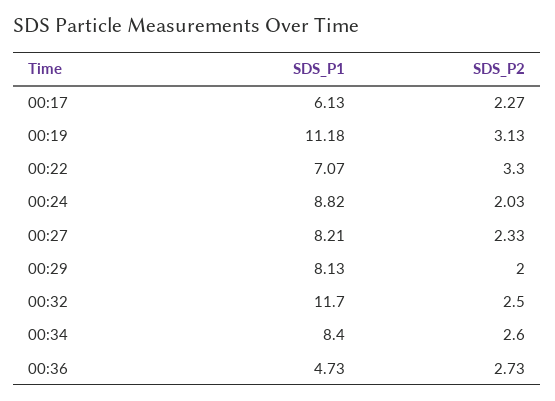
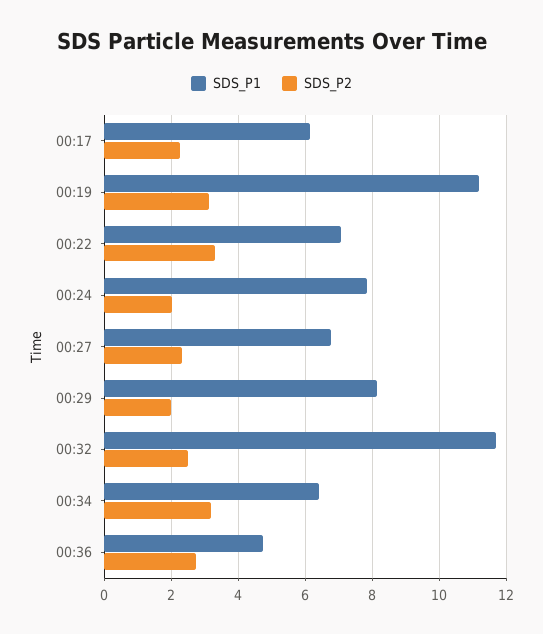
SDS_P1, 00:24: 8.82 -> 7.8
SDS_P1, 00:27: 8.21 -> 6.8
SDS_P1, 00:34: 8.4 -> 6.4
SDS_P2, 00:34: 2.6 -> 3.2

